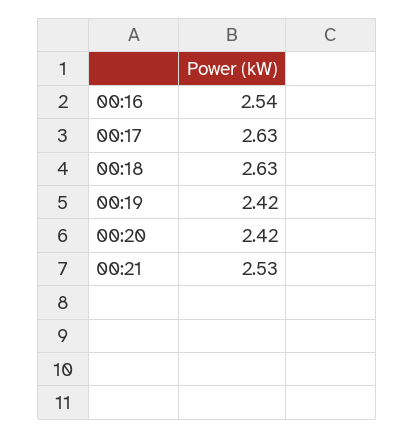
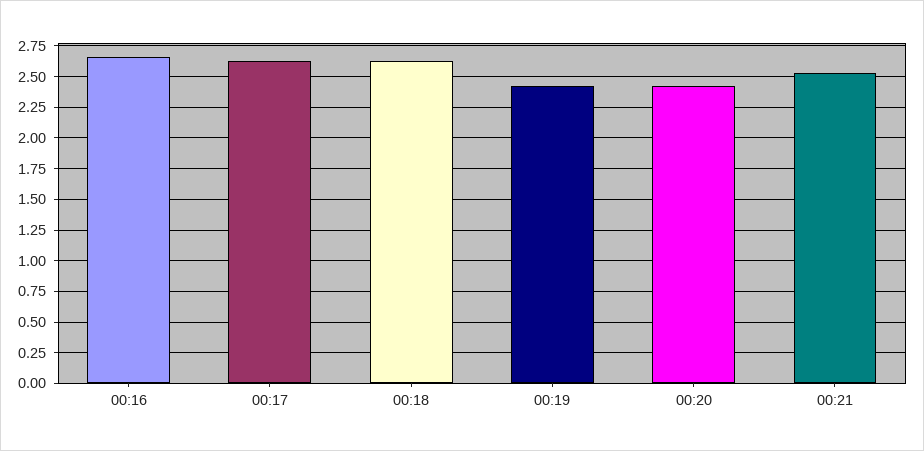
00:16: 2.54 -> 2.65

